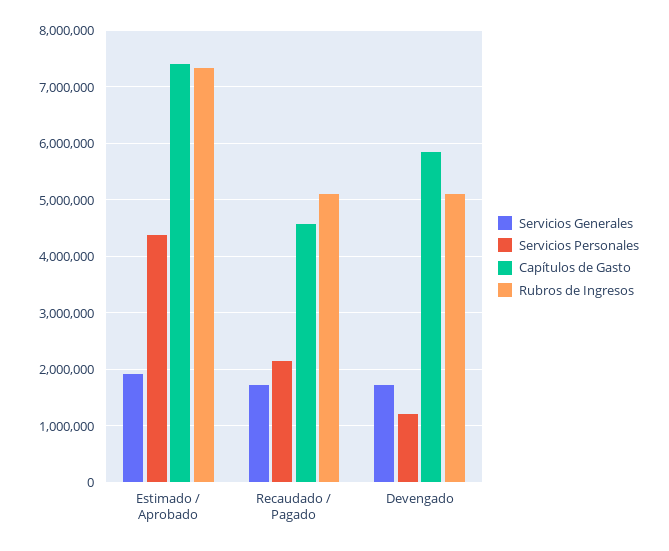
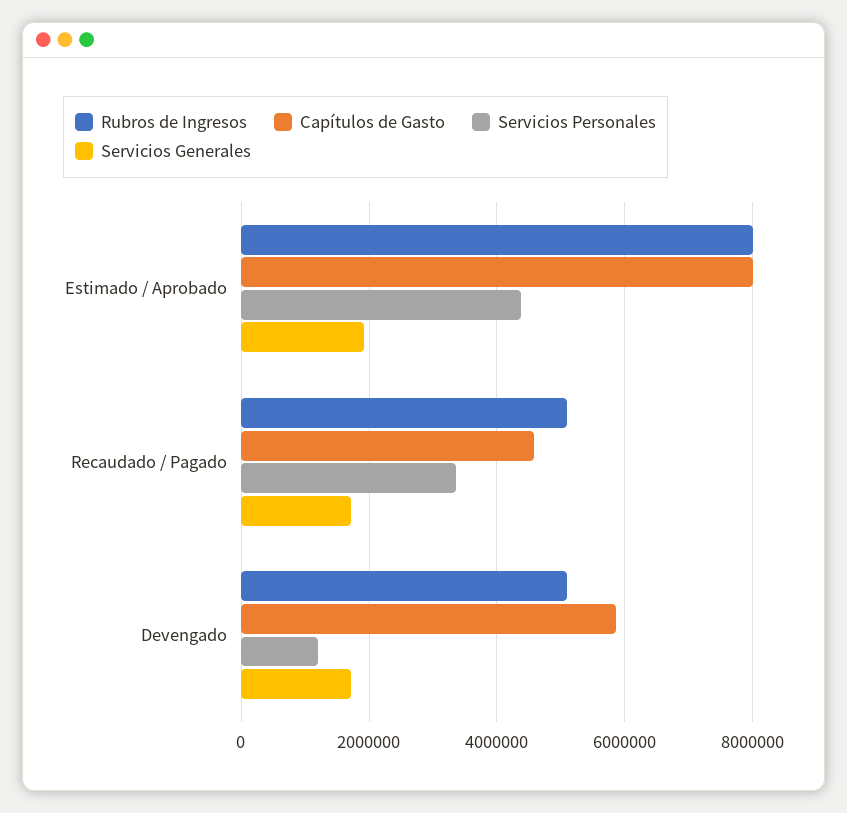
Capítulos de Gasto, Estimado / Aprobado: 7400000 -> 8000000
Rubros de Ingresos, Estimado / Aprobado: 7400000 -> 8000000
Servicios Personales, Recaudado / Pagado: 2200000 -> 3400000

